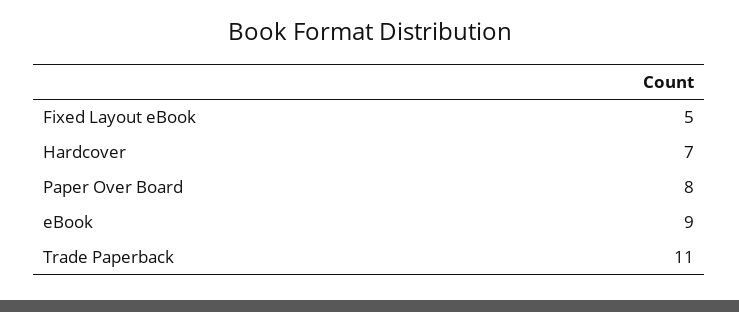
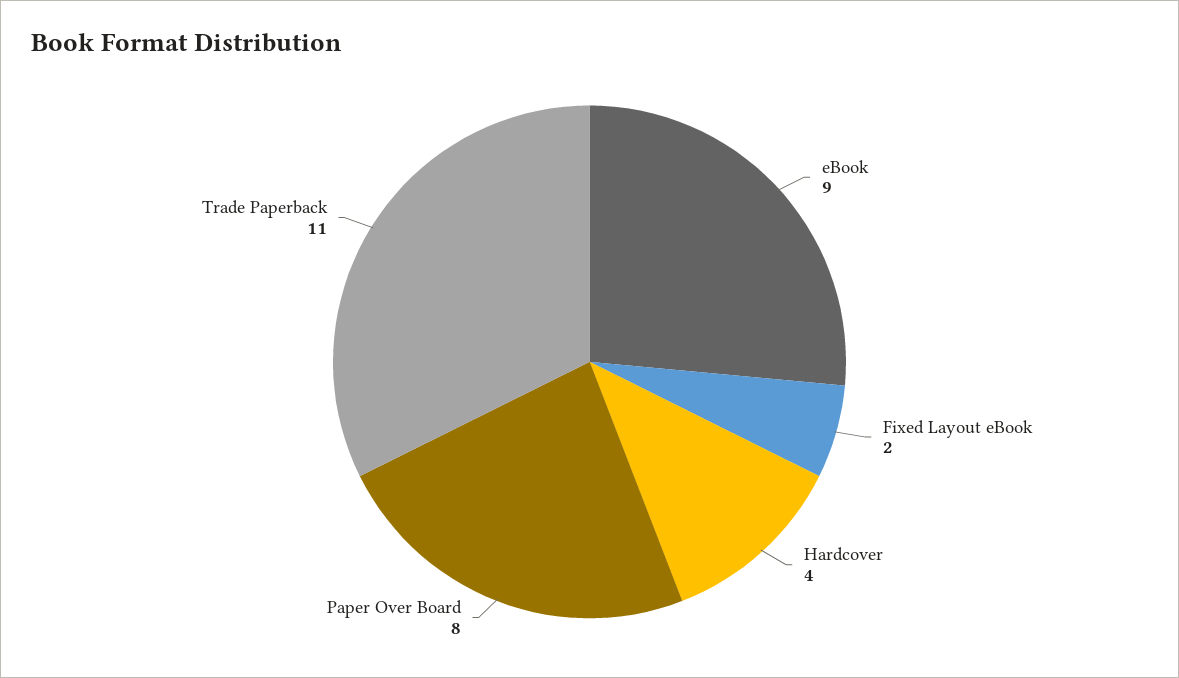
Fixed Layout eBook: 5 -> 2
Hardcover: 7 -> 4

